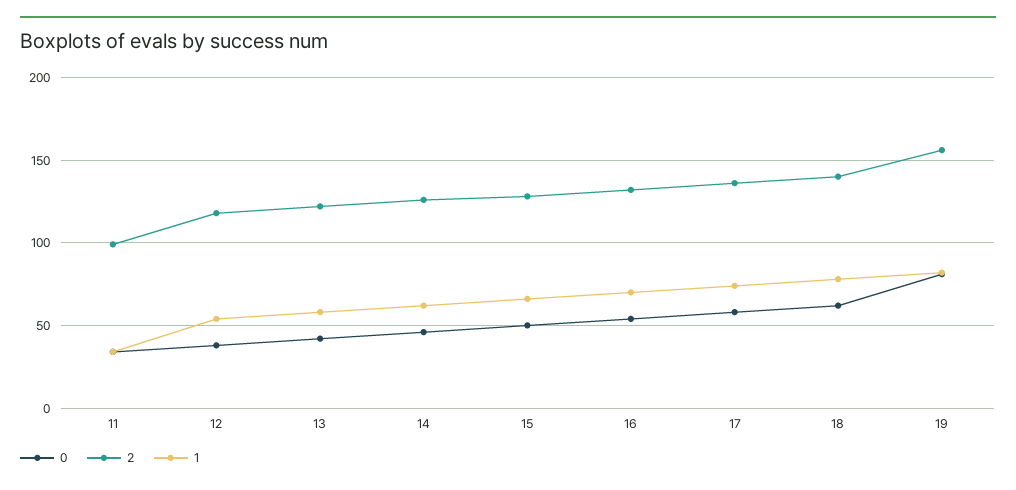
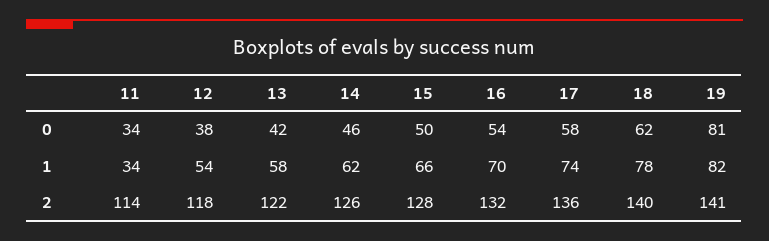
2, 11: 100 -> 114
2, 19: 155 -> 141

